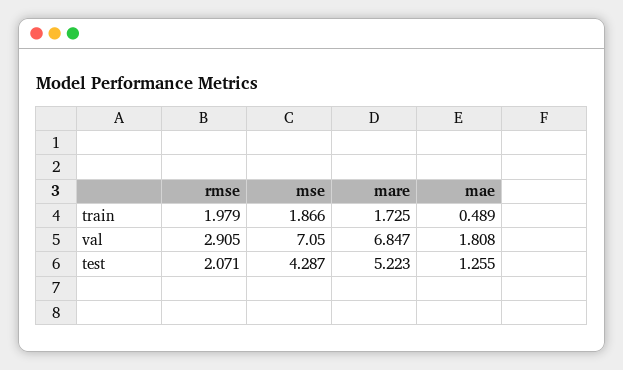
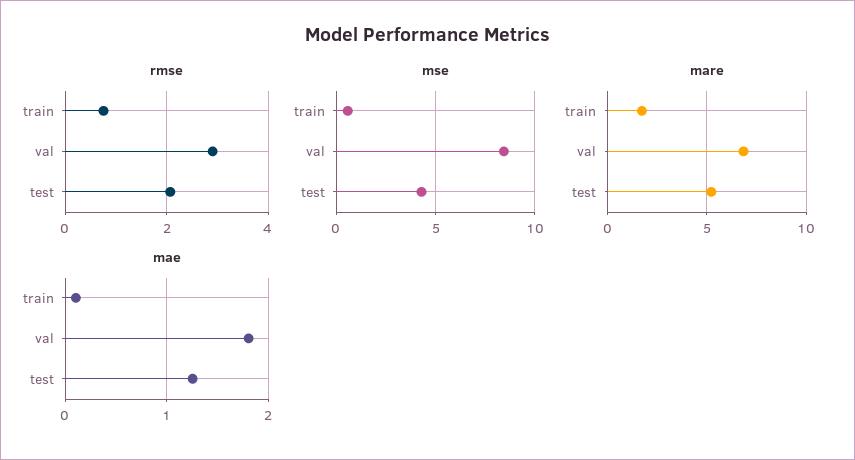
rmse, train: 1.979 -> 0.8
mse, train: 1.866 -> 0.5
mae, train: 0.489 -> 0.1
mse, val: 7.05 -> 8.5

